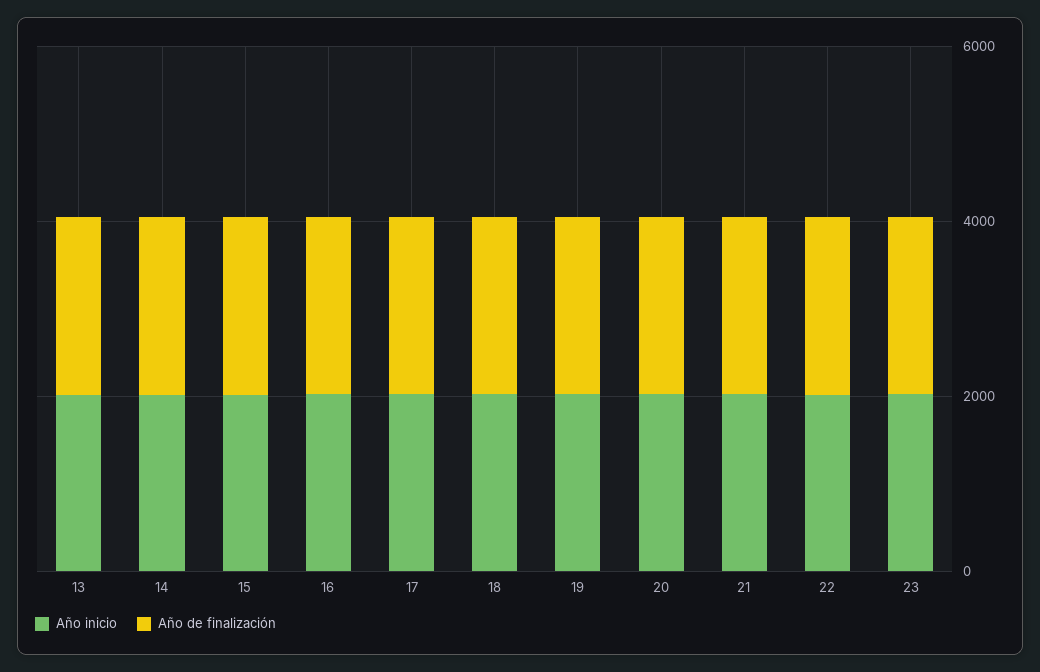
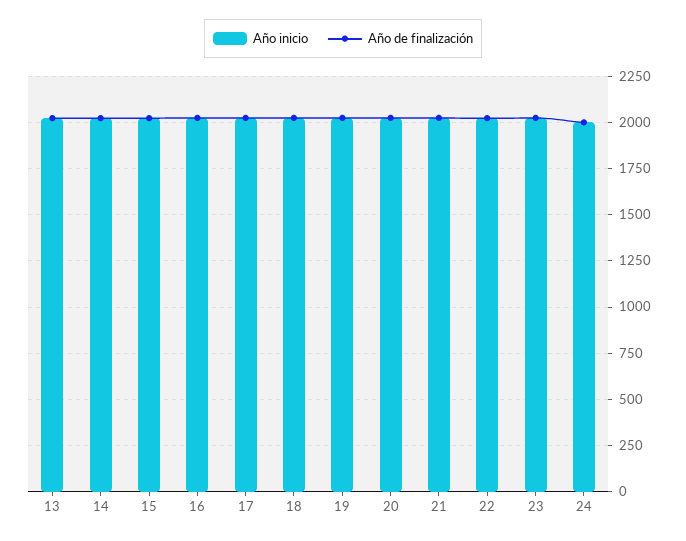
Año inicio, 24: none -> 2000
Año de finalización, 24: none -> 2000

